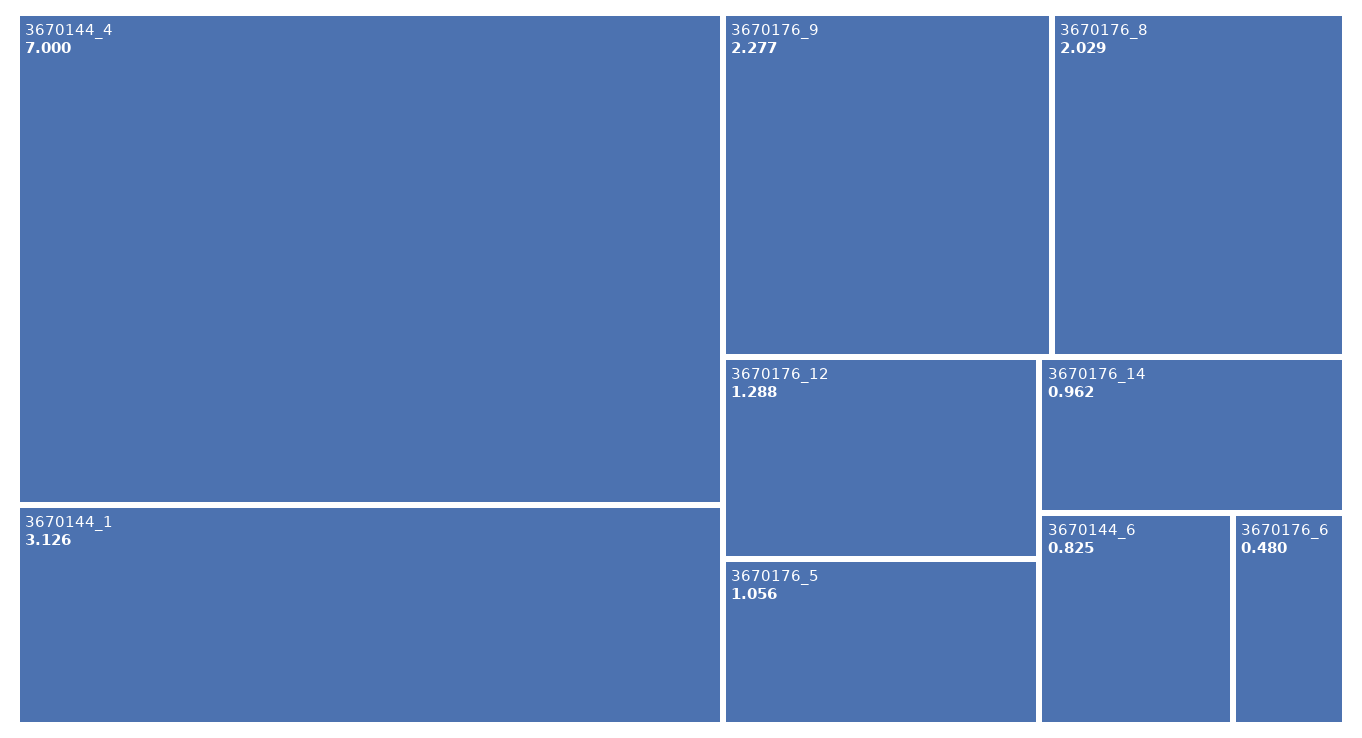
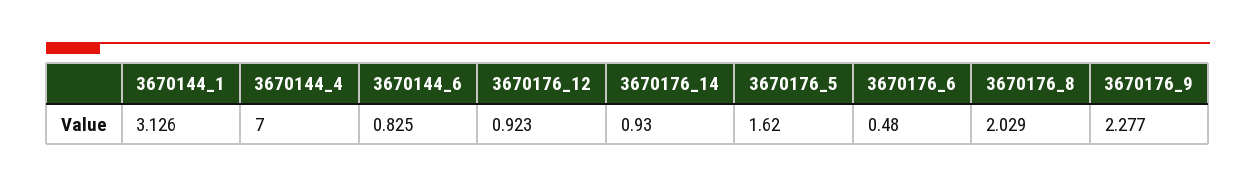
3670176_12: 1.288 -> 0.923
3670176_5: 1.056 -> 1.62
3670176_14: 0.962 -> 0.93

